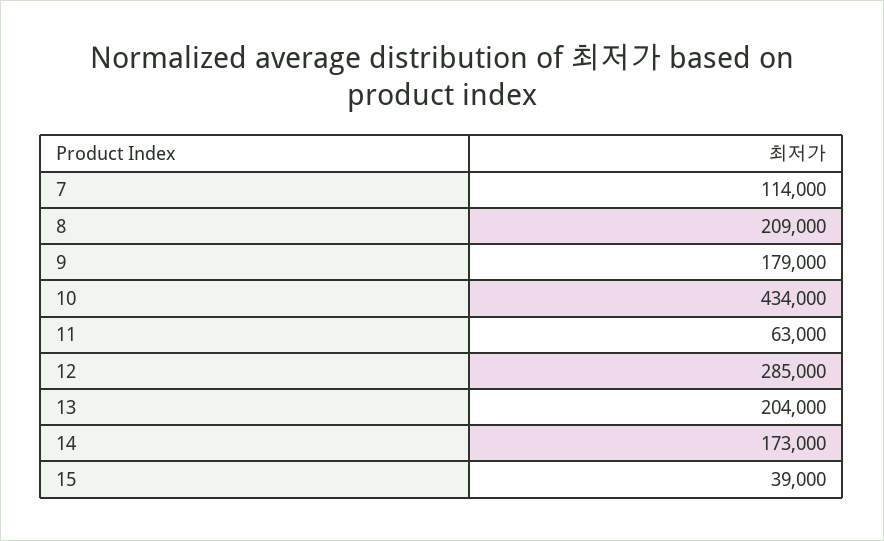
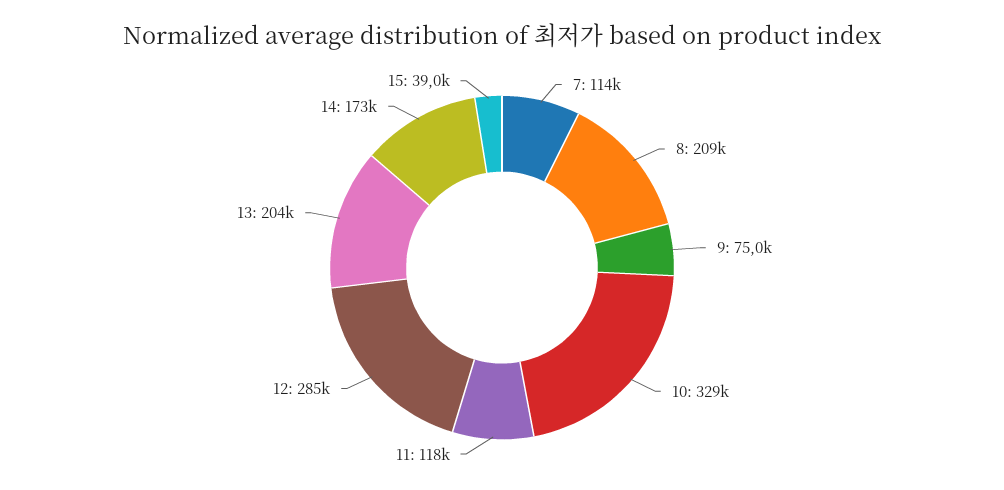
9: 179000 -> 75000
10: 434000 -> 329000
11: 63000 -> 118000

